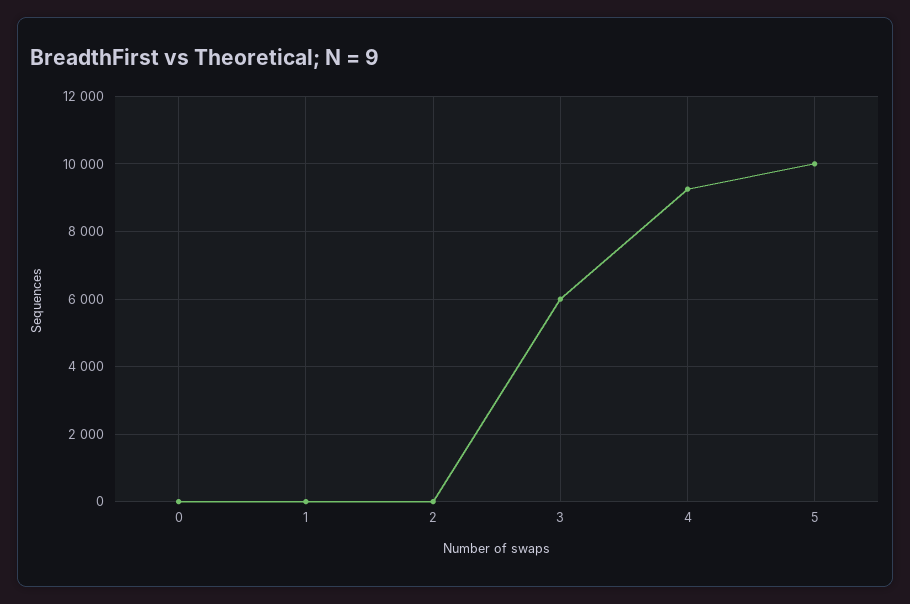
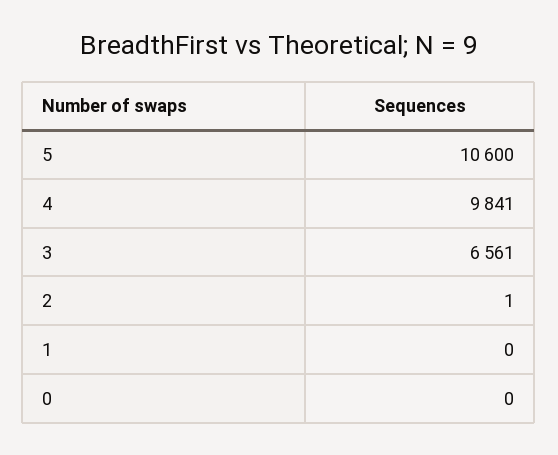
3: 6000 -> 6561
4: 9200 -> 9841
5: 10000 -> 10600

